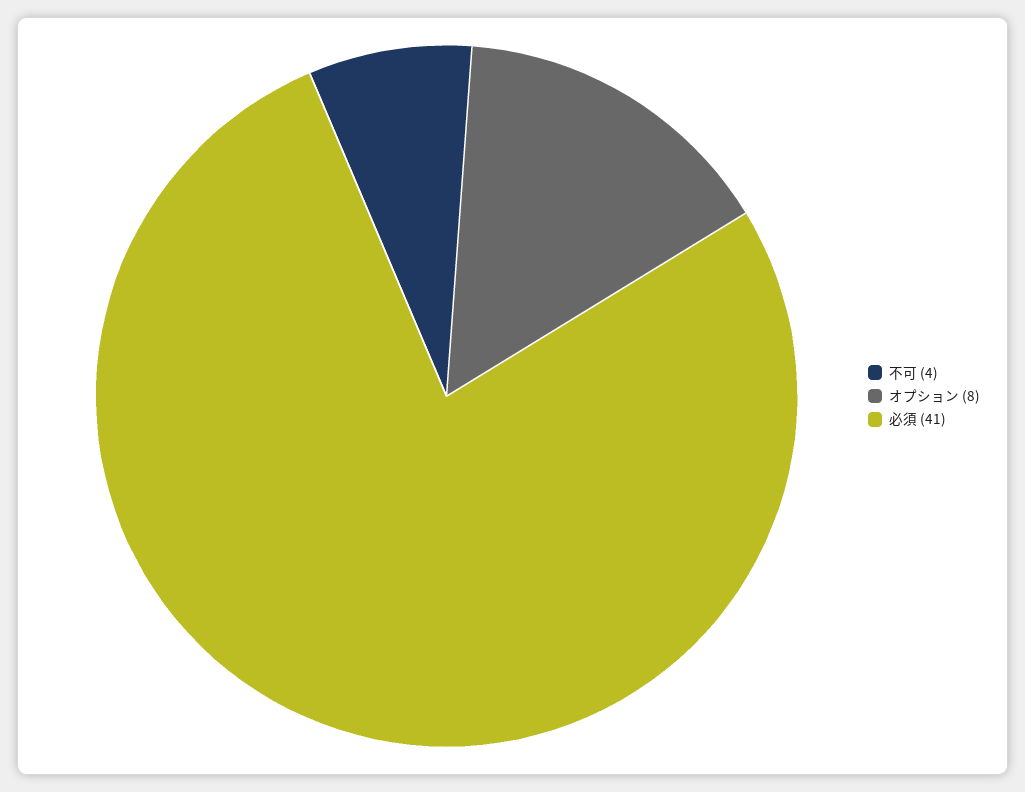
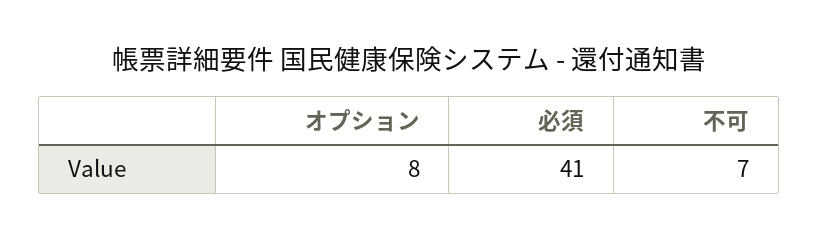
不可: 4 -> 7

